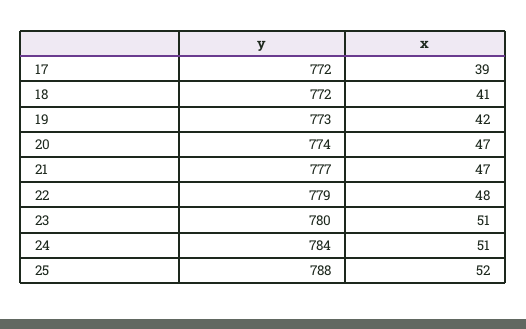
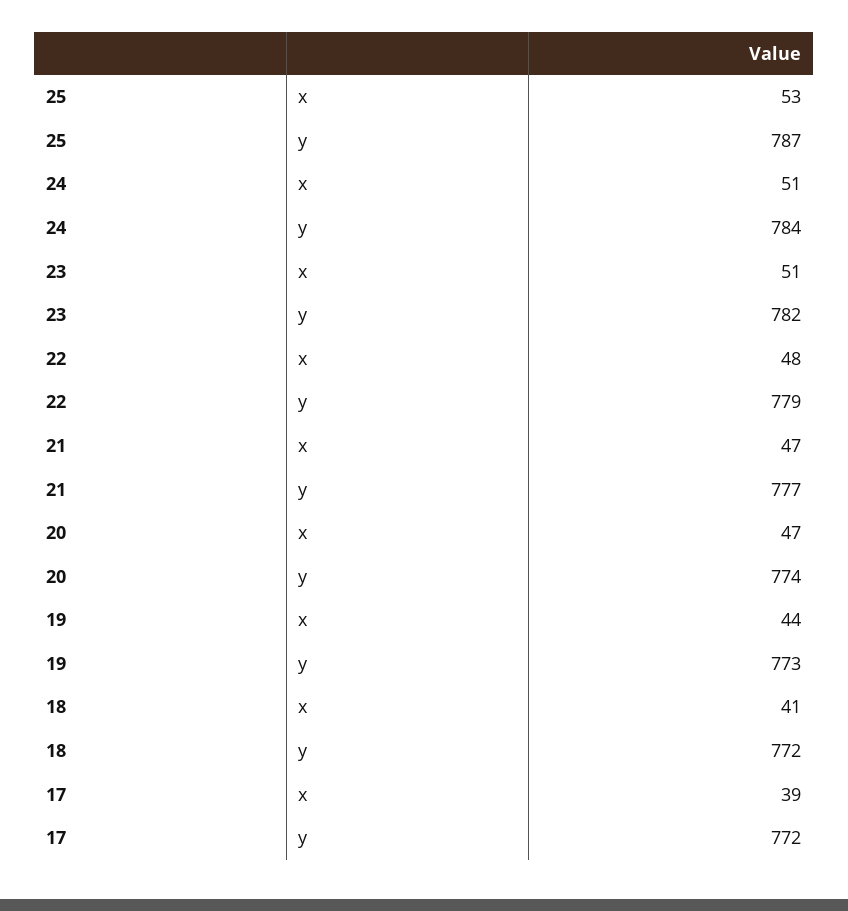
x, 19: 42 -> 44
y, 23: 780 -> 782
y, 25: 788 -> 787
x, 25: 52 -> 53

